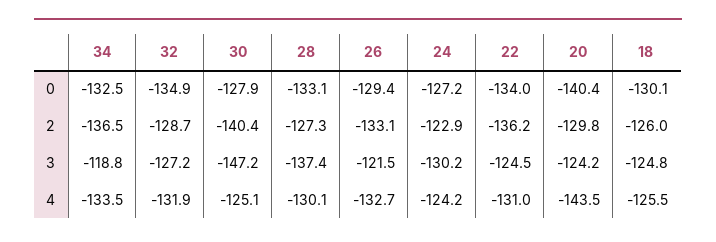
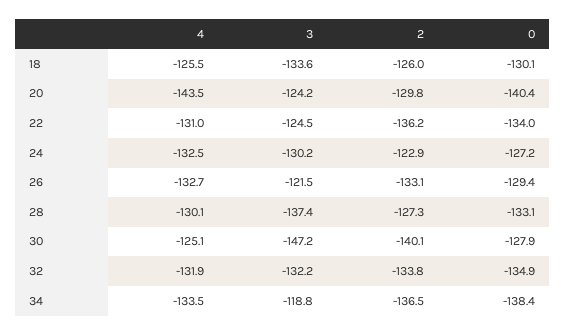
34, 0: -132.5 -> -138.4
32, 2: -128.7 -> -133.8
30, 2: -140.4 -> -140.1
32, 3: -127.2 -> -132.2
18, 3: -124.8 -> -133.6
24, 4: -124.2 -> -132.5

